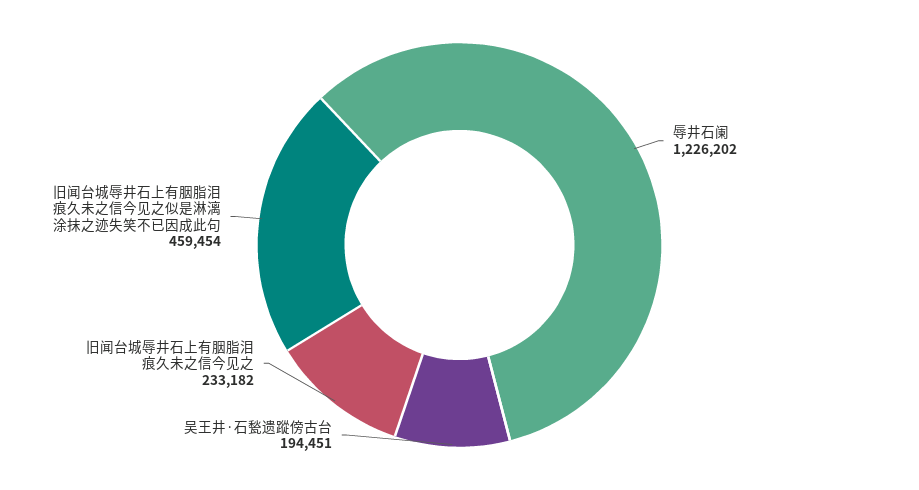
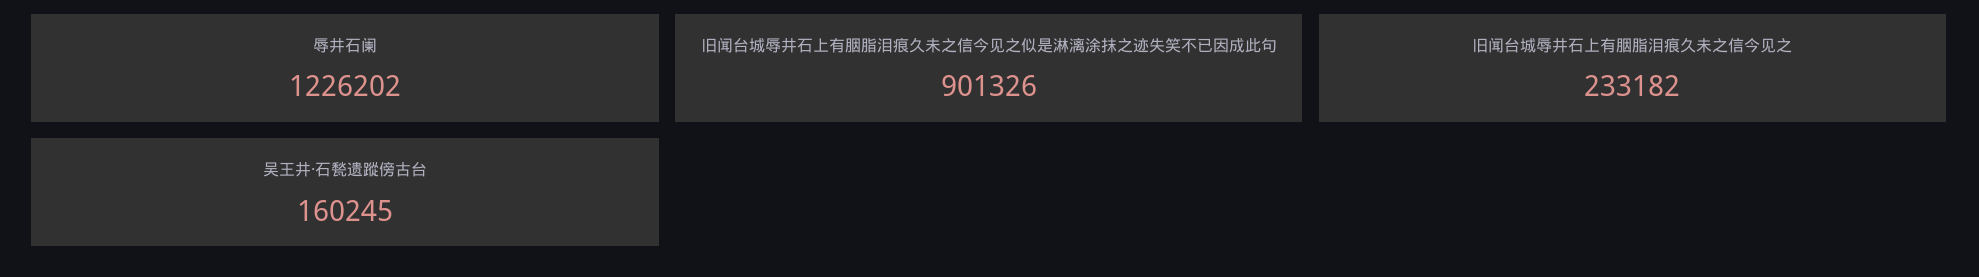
吴王井·石甃遗蹤傍古台: 194451 -> 160245
旧闻台城辱井石上有胭脂泪痕久未之信今见之似是淋漓涂抹之迹失笑不已因成此句: 459454 -> 901326

